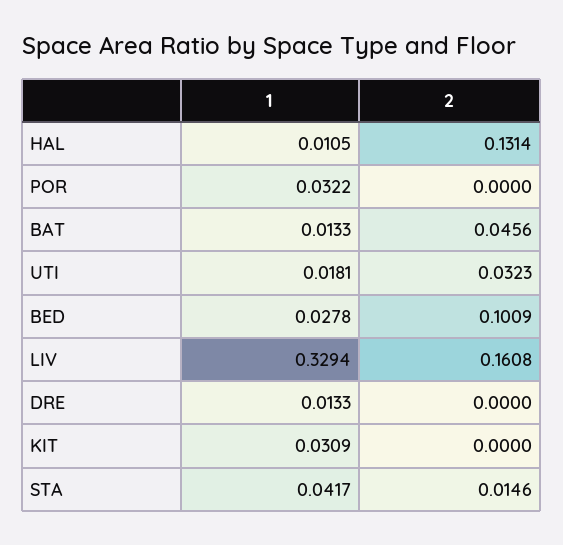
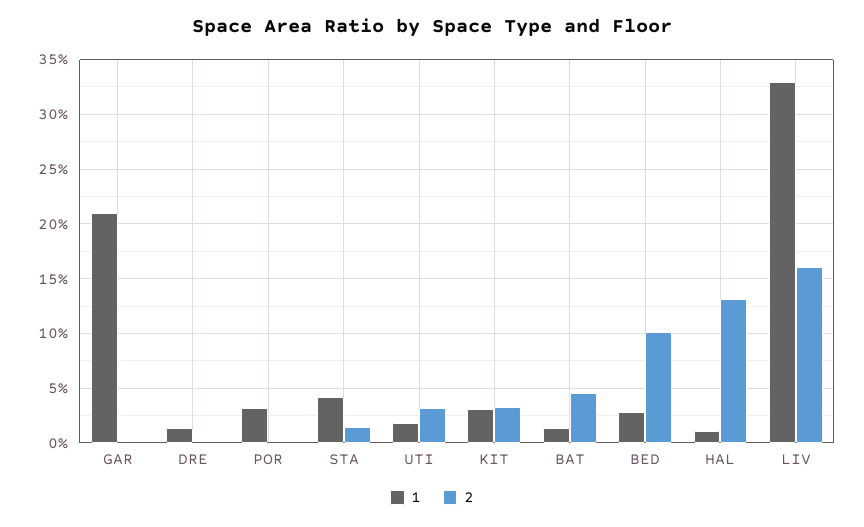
2, KIT: 0 -> 0.03
1, GAR: none -> 0.21
2, GAR: none -> 0

